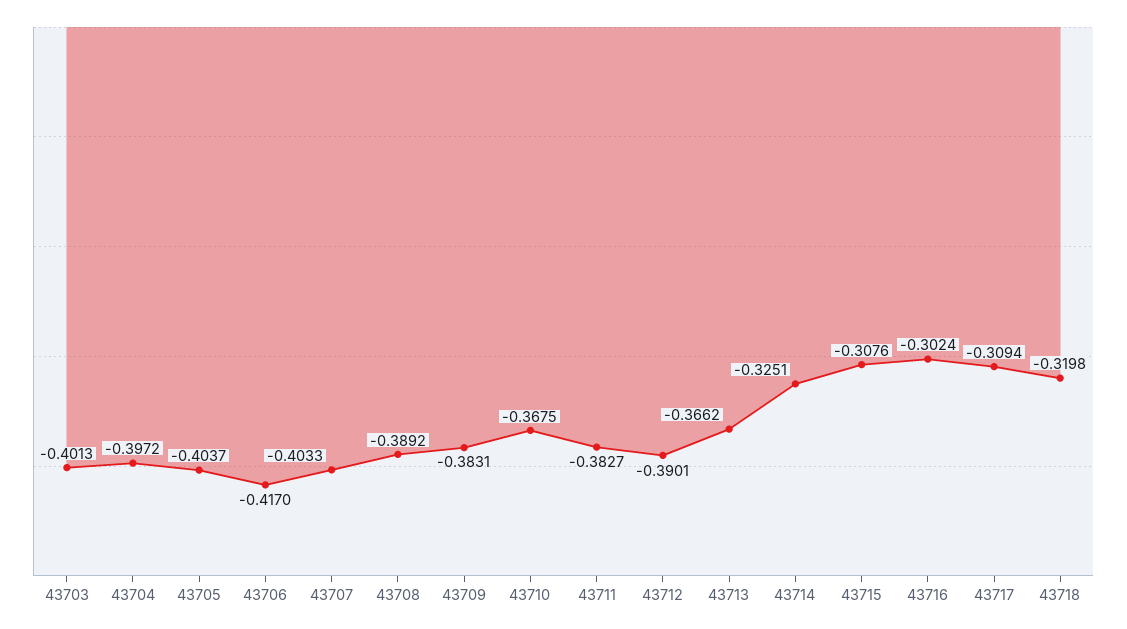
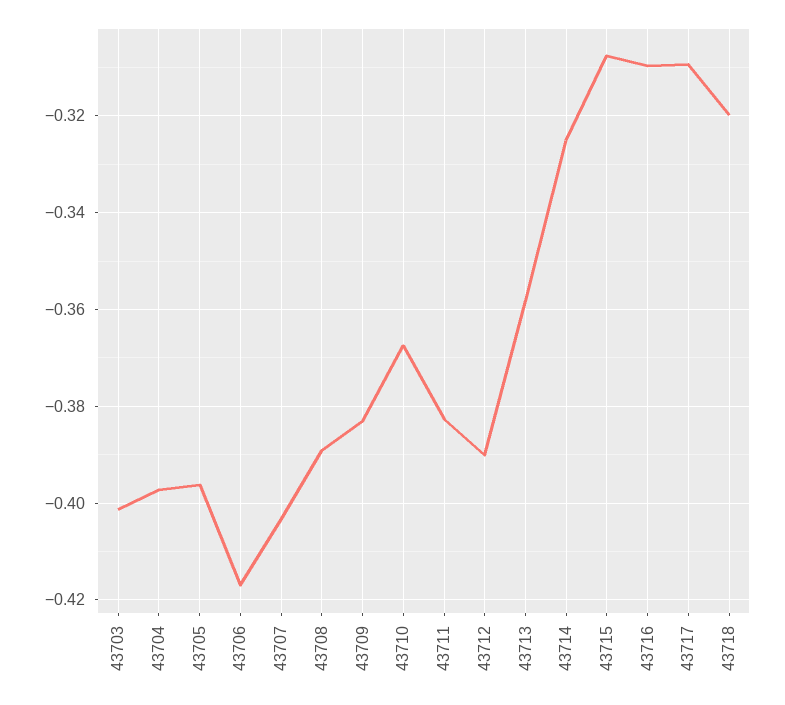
43705: -0.4037 -> -0.396
43713: -0.3662 -> -0.358
43716: -0.3024 -> -0.31

